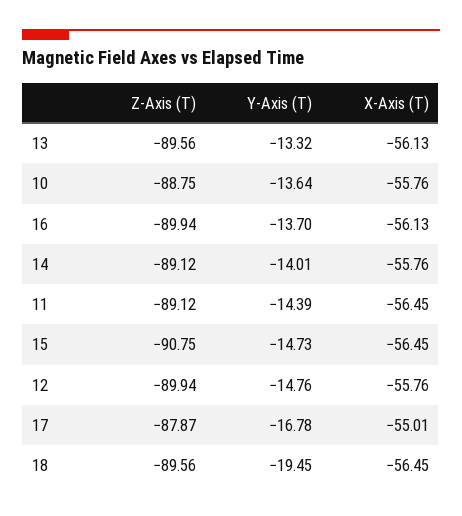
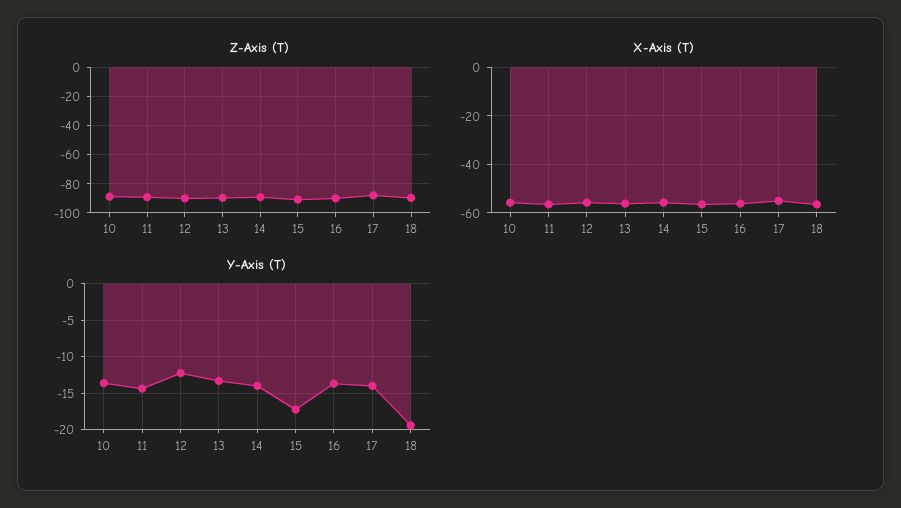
Y-Axis (T), 15: -14.73 -> -17
Y-Axis (T), 12: -14.76 -> -12
Y-Axis (T), 17: -16.78 -> -14

